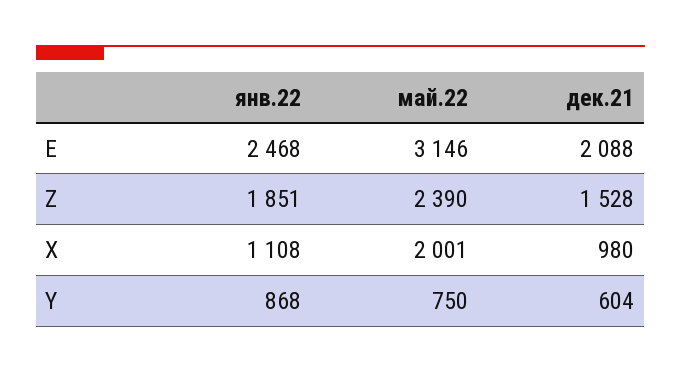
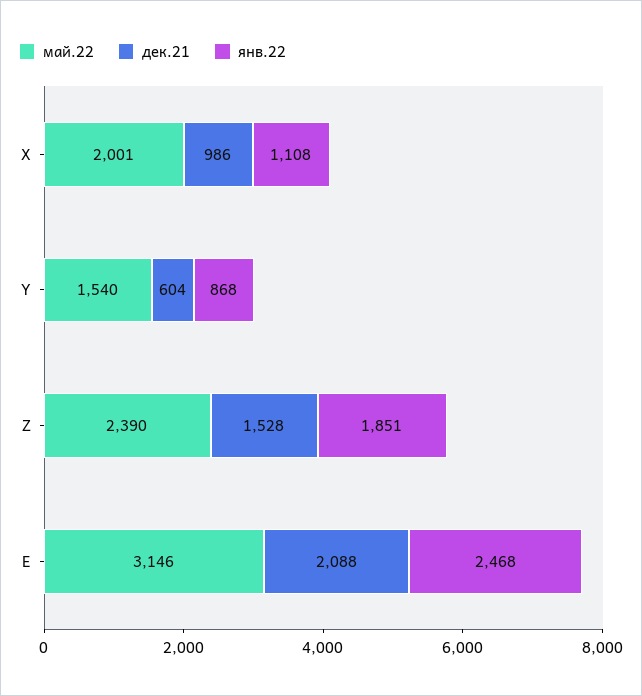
дек.21, X: 980 -> 986
май.22, Y: 750 -> 1540

